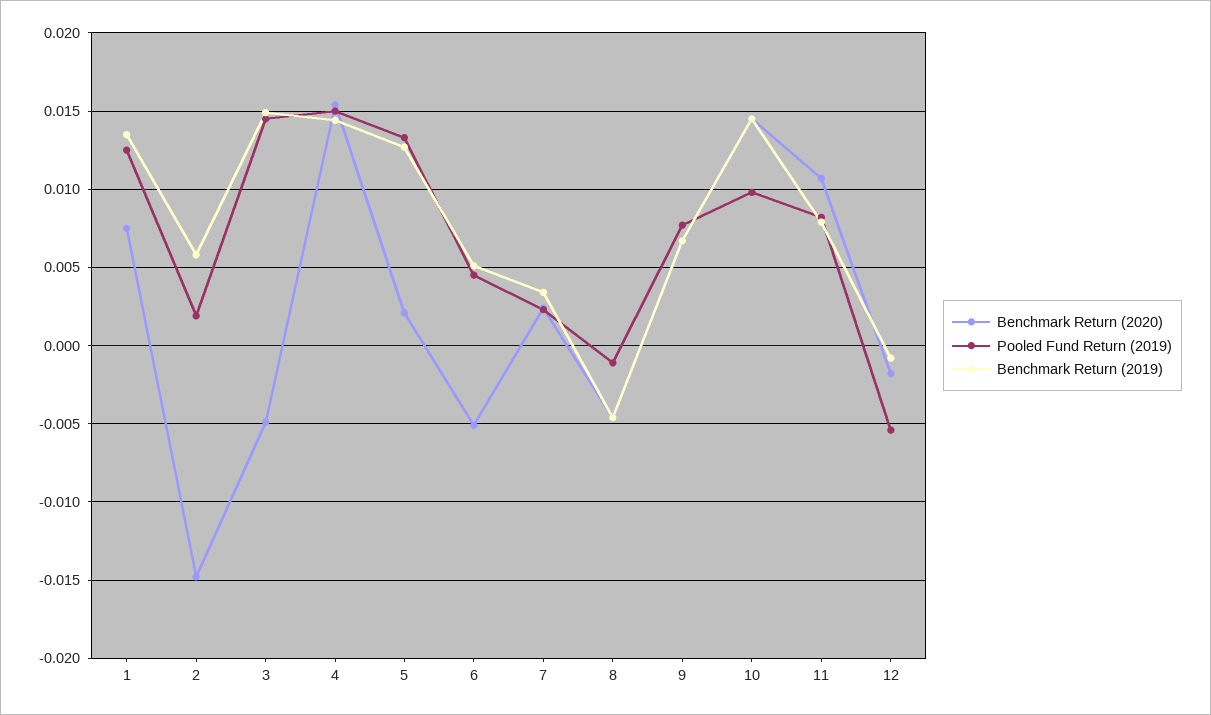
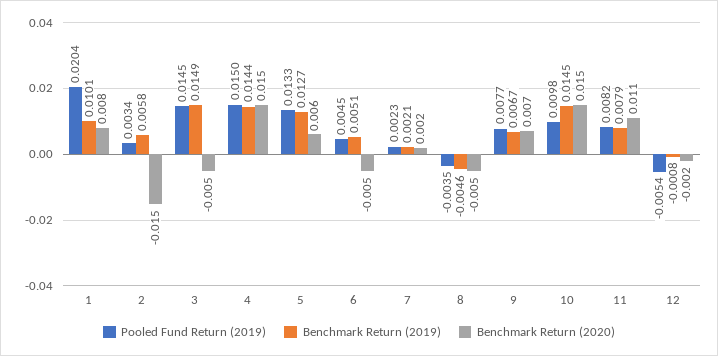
Pooled Fund Return (2019), 1: 0.0125 -> 0.0204
Benchmark Return (2019), 1: 0.0135 -> 0.0101
Pooled Fund Return (2019), 2: 0.002 -> 0.0034
Benchmark Return (2020), 5: 0.002 -> 0.006
Benchmark Return (2019), 7: 0.0035 -> 0.0021
Pooled Fund Return (2019), 8: -0.001 -> -0.0035

